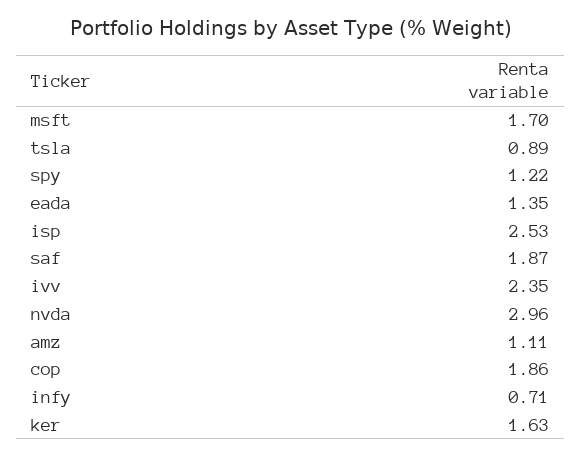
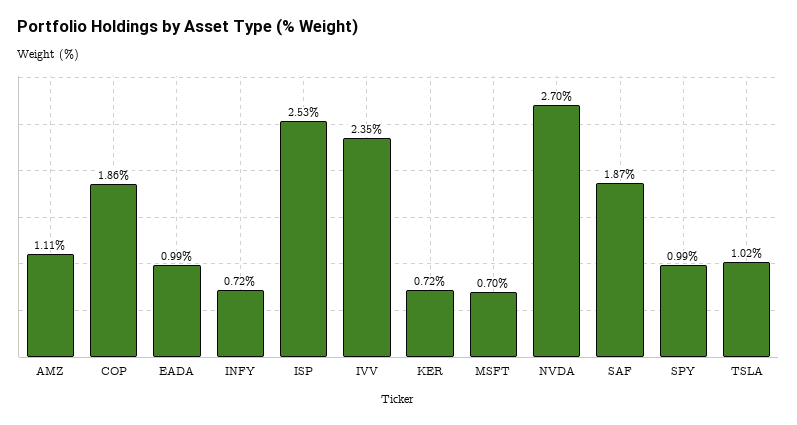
msft: 1.7 -> 0.7
tsla: 0.89 -> 1.02
spy: 1.22 -> 0.99
eada: 1.35 -> 0.99
nvda: 2.96 -> 2.7
infy: 0.71 -> 0.72
ker: 1.63 -> 0.72

